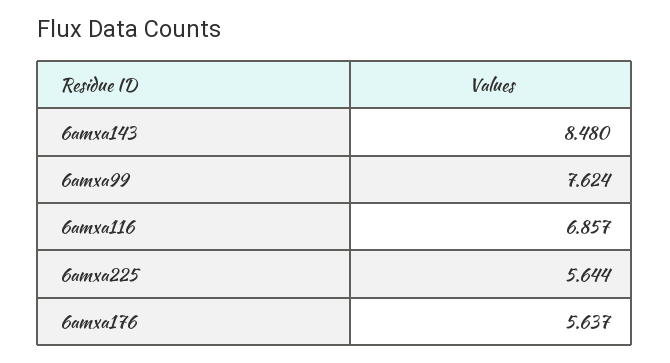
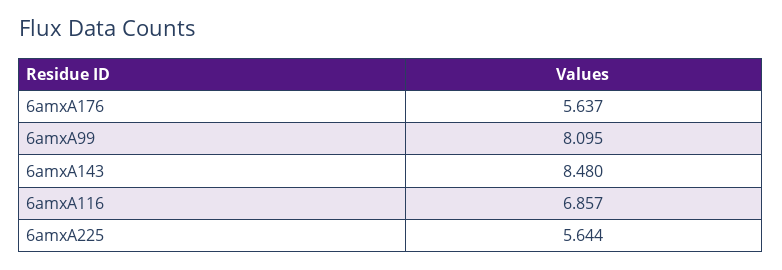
6amxa99: 7.624 -> 8.095

